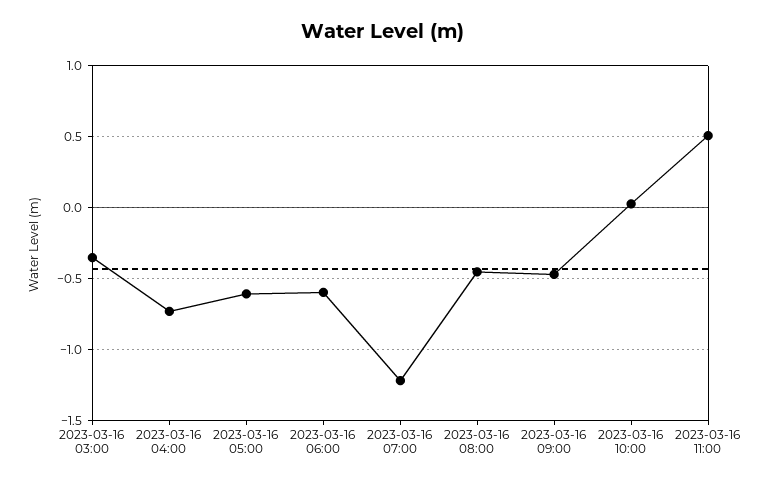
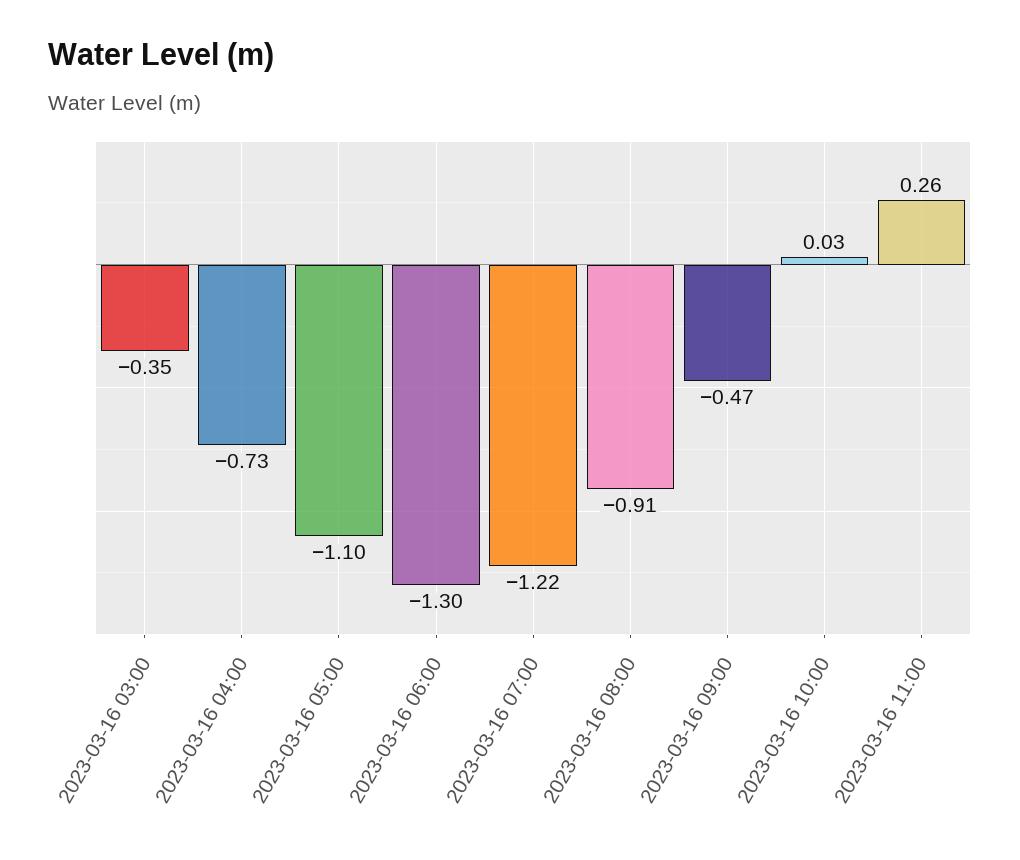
2023-03-16 05:00: -0.6 -> -1.1
2023-03-16 06:00: -0.6 -> -1.3
2023-03-16 08:00: -0.45 -> -0.91
2023-03-16 11:00: 0.5 -> 0.26

